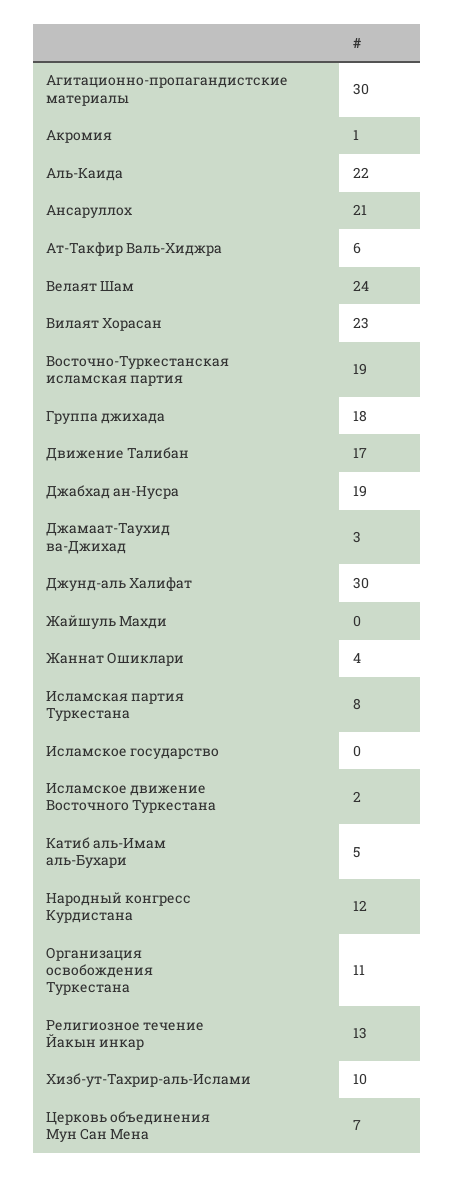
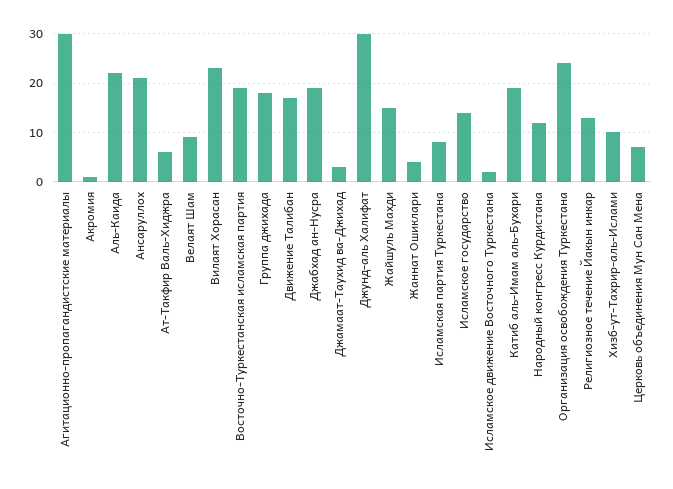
Велаят Шам: 24 -> 10
Жайшуль Махди: 0 -> 15
Исламское государство: 0 -> 15
Катиб аль-Имам аль-Бухари: 5 -> 20
Организация освобождения Туркестана: 11 -> 25

